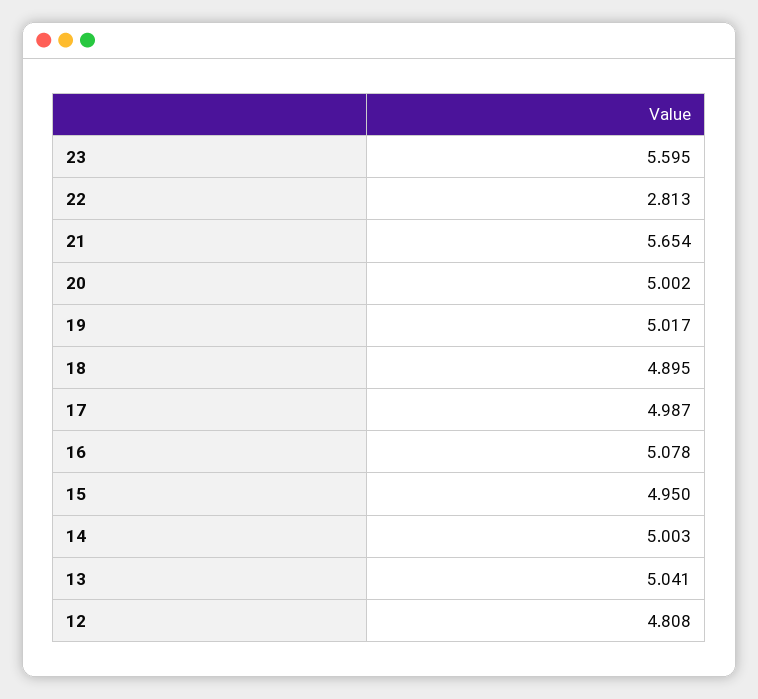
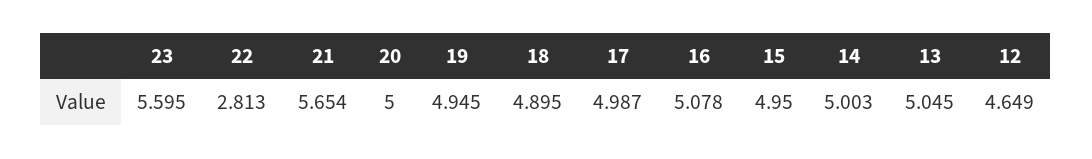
20: 5.002 -> 5
19: 5.017 -> 4.945
13: 5.041 -> 5.045
12: 4.808 -> 4.649

